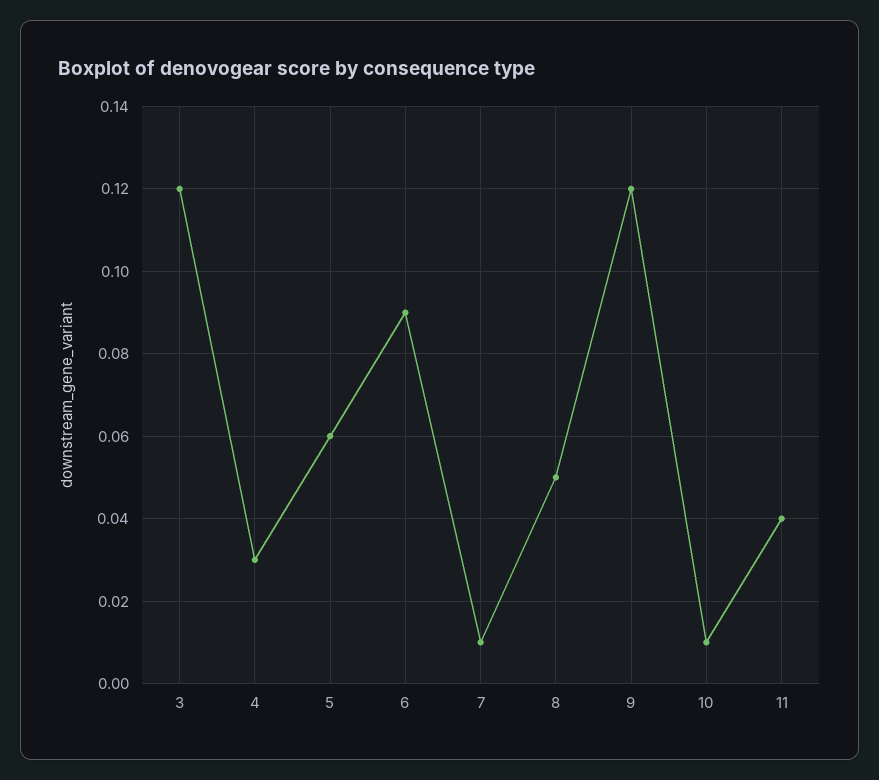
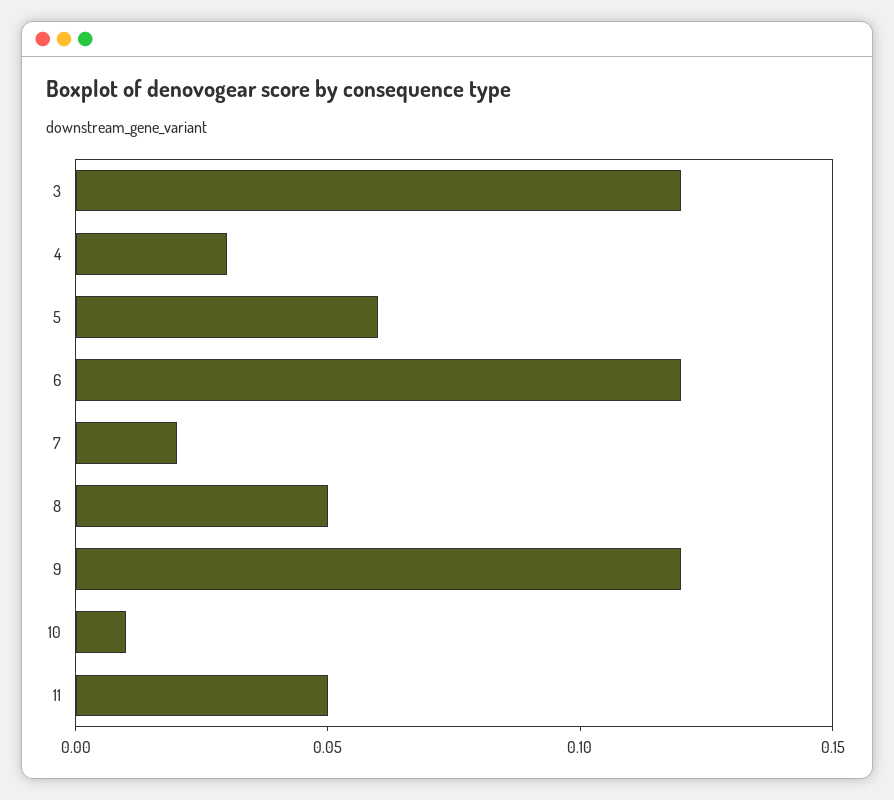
6: 0.09 -> 0.12
7: 0.01 -> 0.02
11: 0.04 -> 0.05

